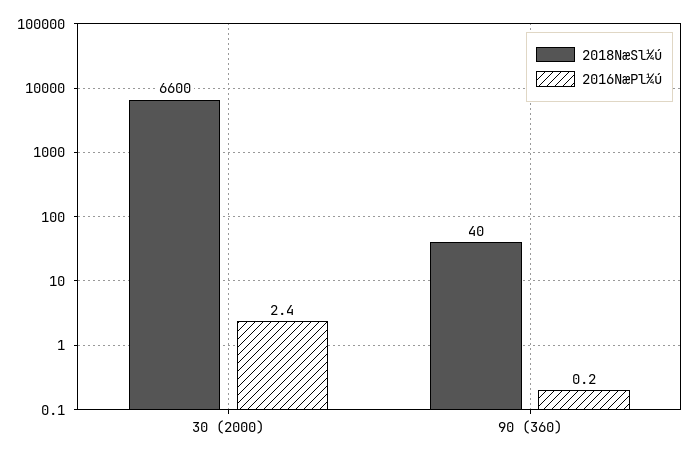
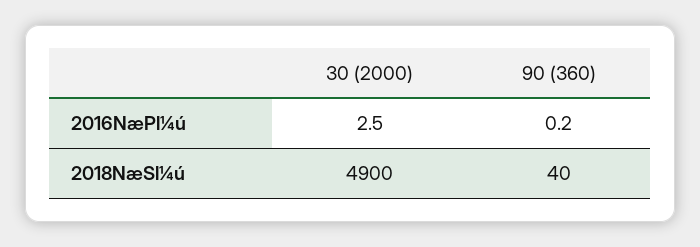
2018NæSl¼ú, 30 (2000): 6600 -> 4900
2016NæPl¼ú, 30 (2000): 2.4 -> 2.5

